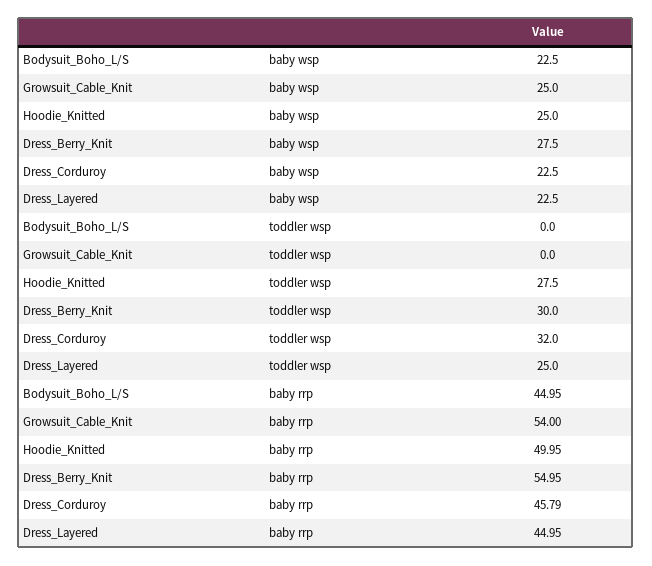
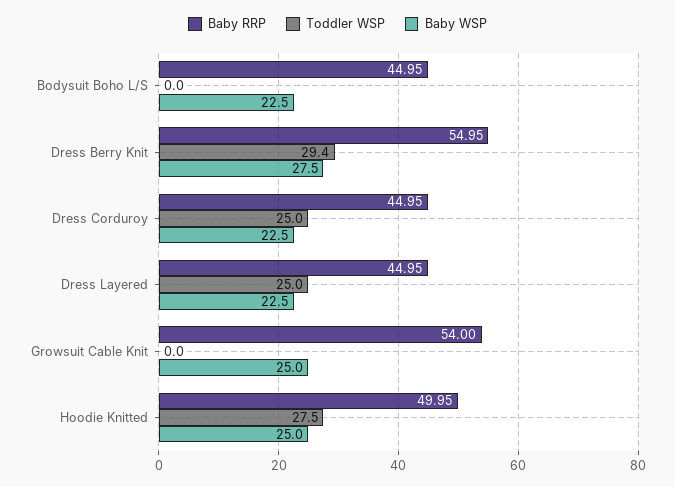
toddler wsp, Dress_Berry_Knit: 30 -> 29.4
toddler wsp, Dress_Corduroy: 32 -> 25
baby rrp, Dress_Corduroy: 45.79 -> 44.95

